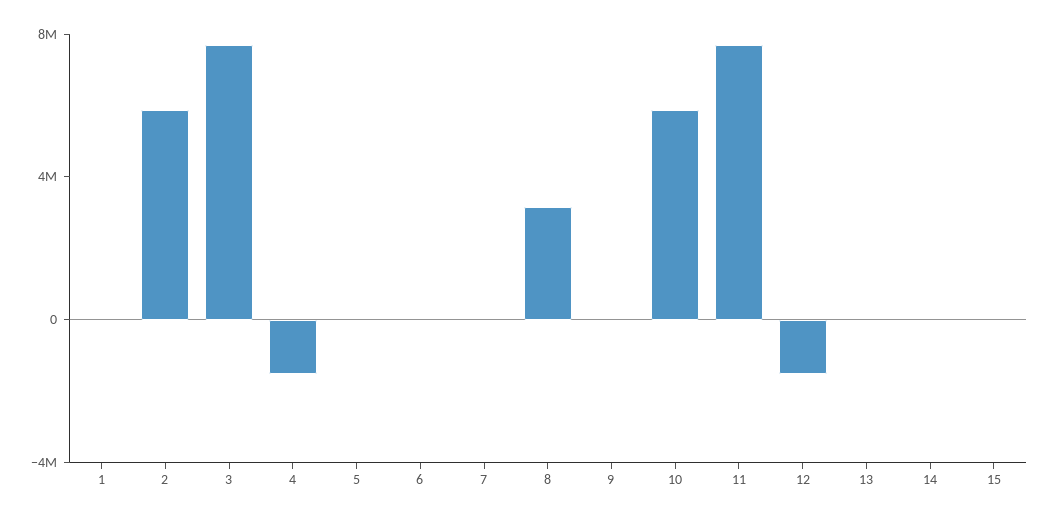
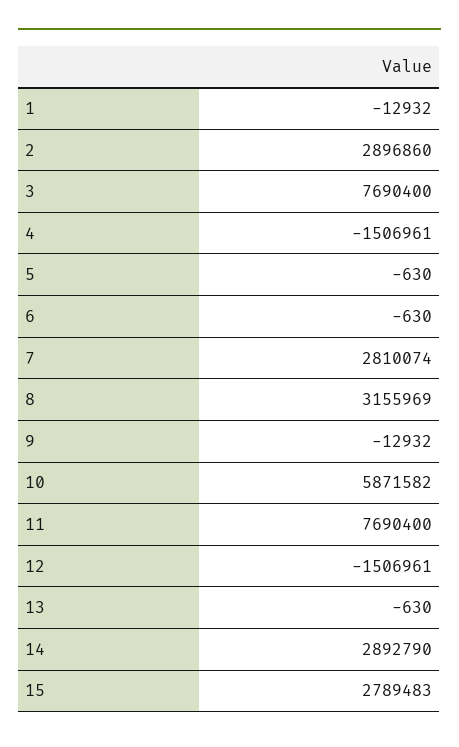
2: 6000000 -> 2896860
7: 0 -> 2810074
14: 0 -> 2892790
15: 0 -> 2789483

